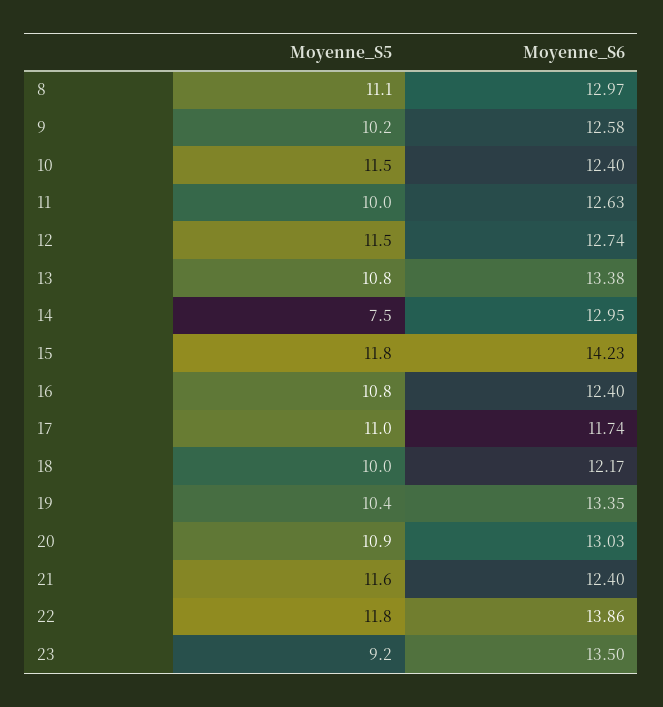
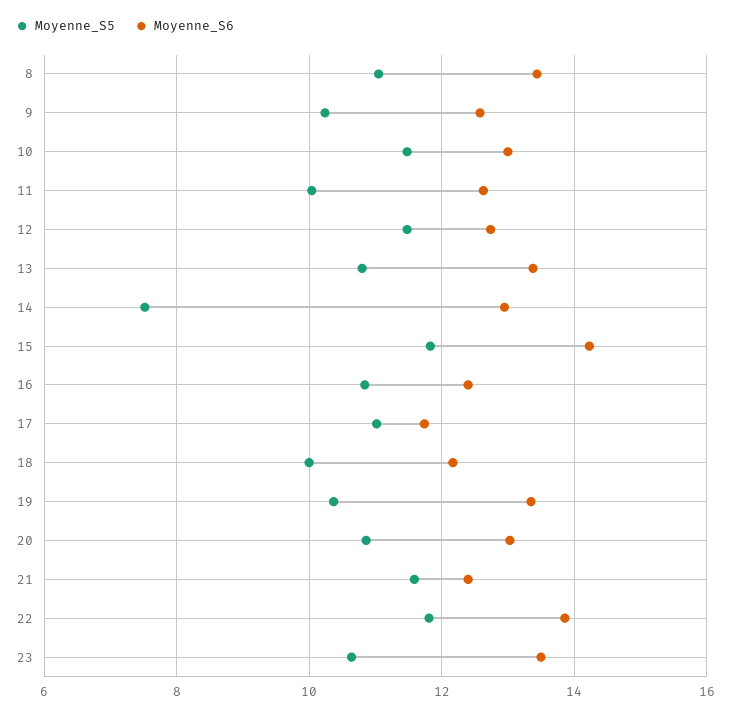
Moyenne_S6, 8: 12.97 -> 13.4
Moyenne_S6, 10: 12.4 -> 13
Moyenne_S5, 23: 9.2 -> 10.6

